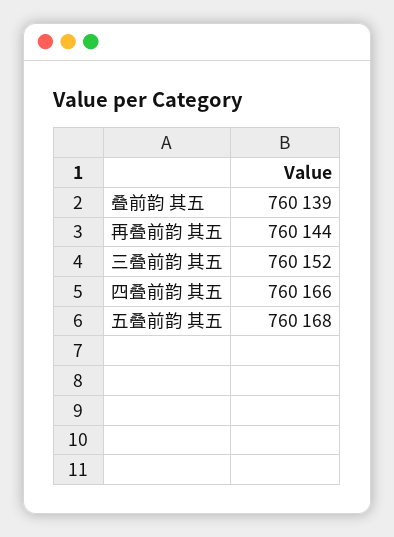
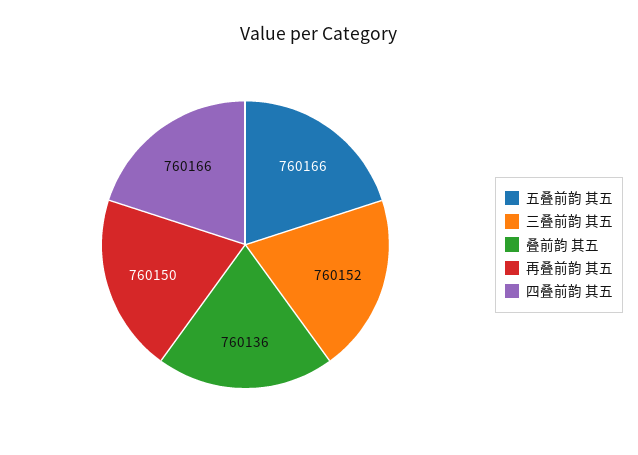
叠前韵 其五: 760139 -> 760136
再叠前韵 其五: 760144 -> 760150
五叠前韵 其五: 760168 -> 760166

